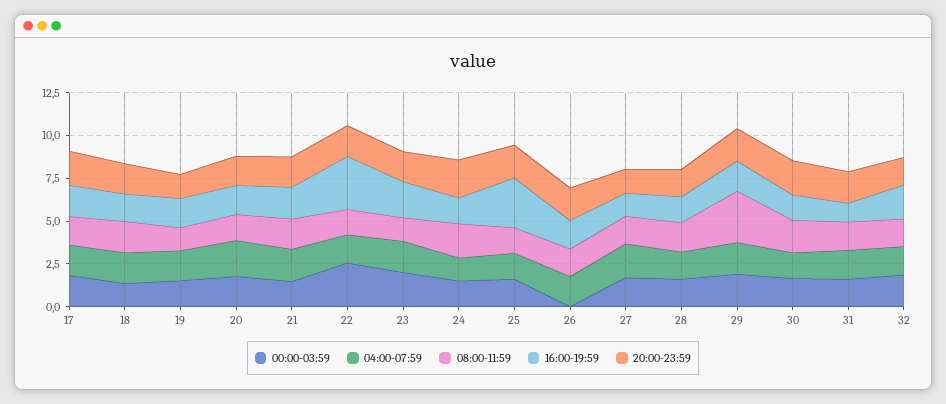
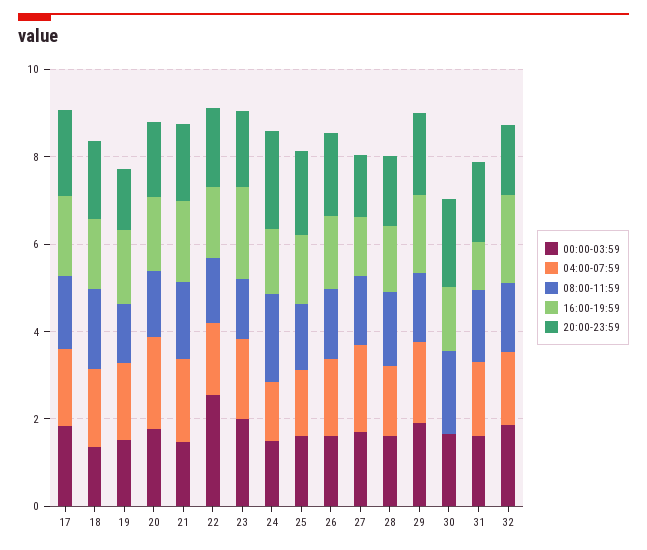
16:00-19:59, 22: 3 -> 1.5
16:00-19:59, 25: 3 -> 1.5
00:00-03:59, 26: 0 -> 1.5
08:00-11:59, 29: 3 -> 1.5
04:00-07:59, 30: 1.5 -> 0

